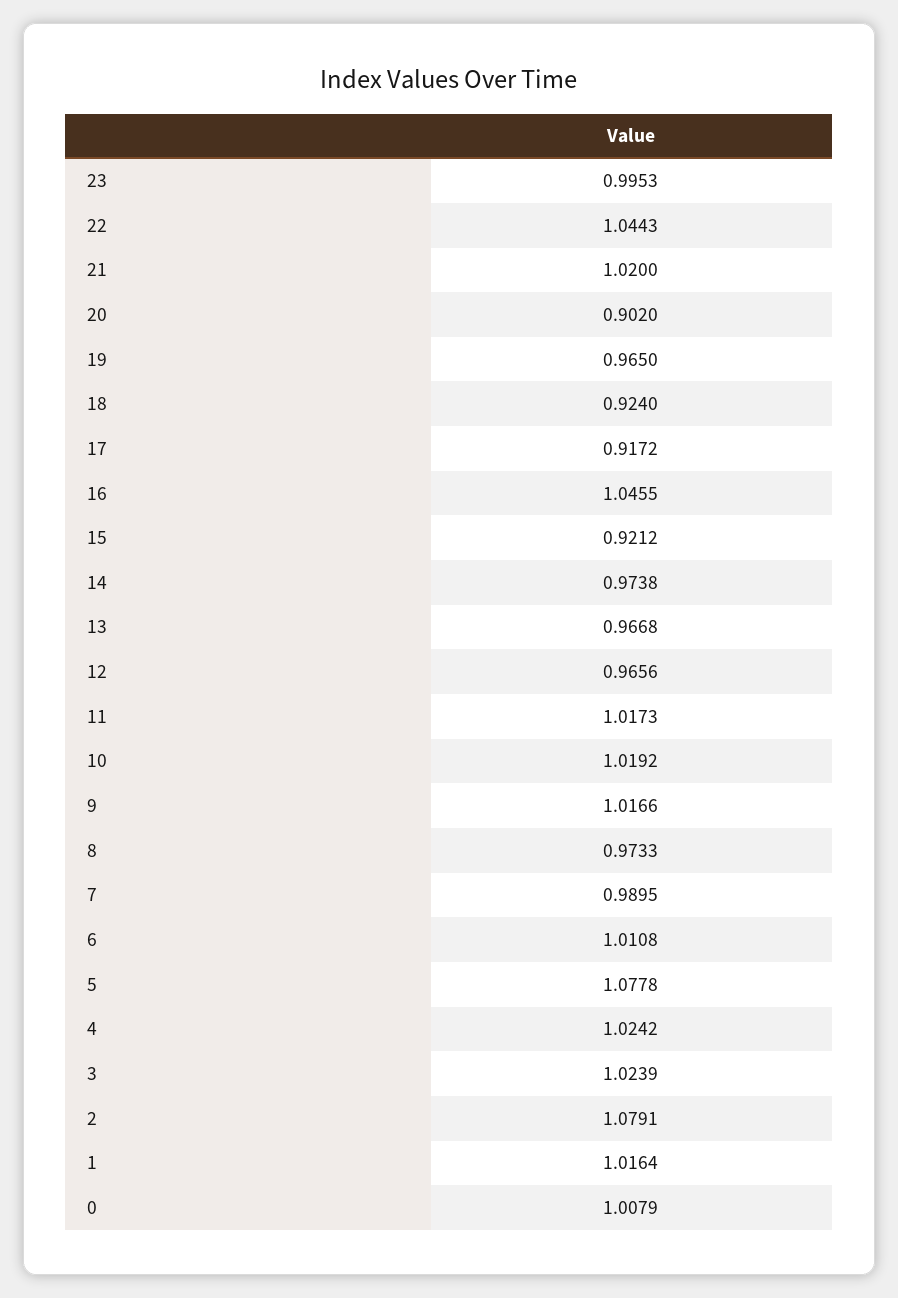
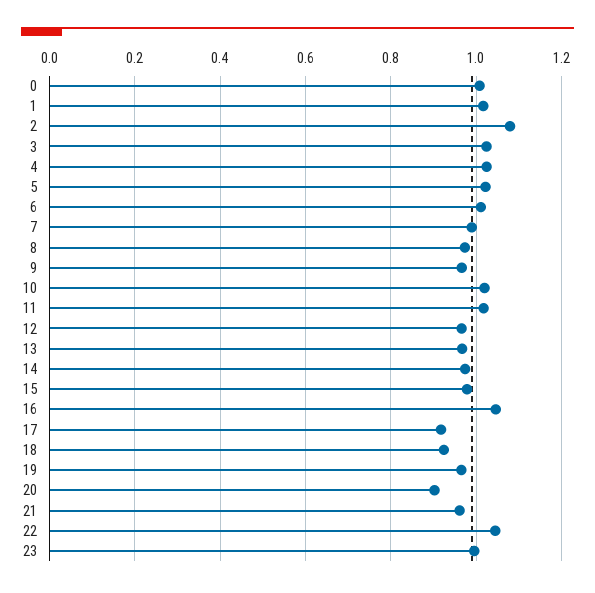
21: 1.02 -> 0.96
15: 0.9212 -> 0.98
9: 1.0166 -> 0.96
5: 1.0778 -> 1.02

